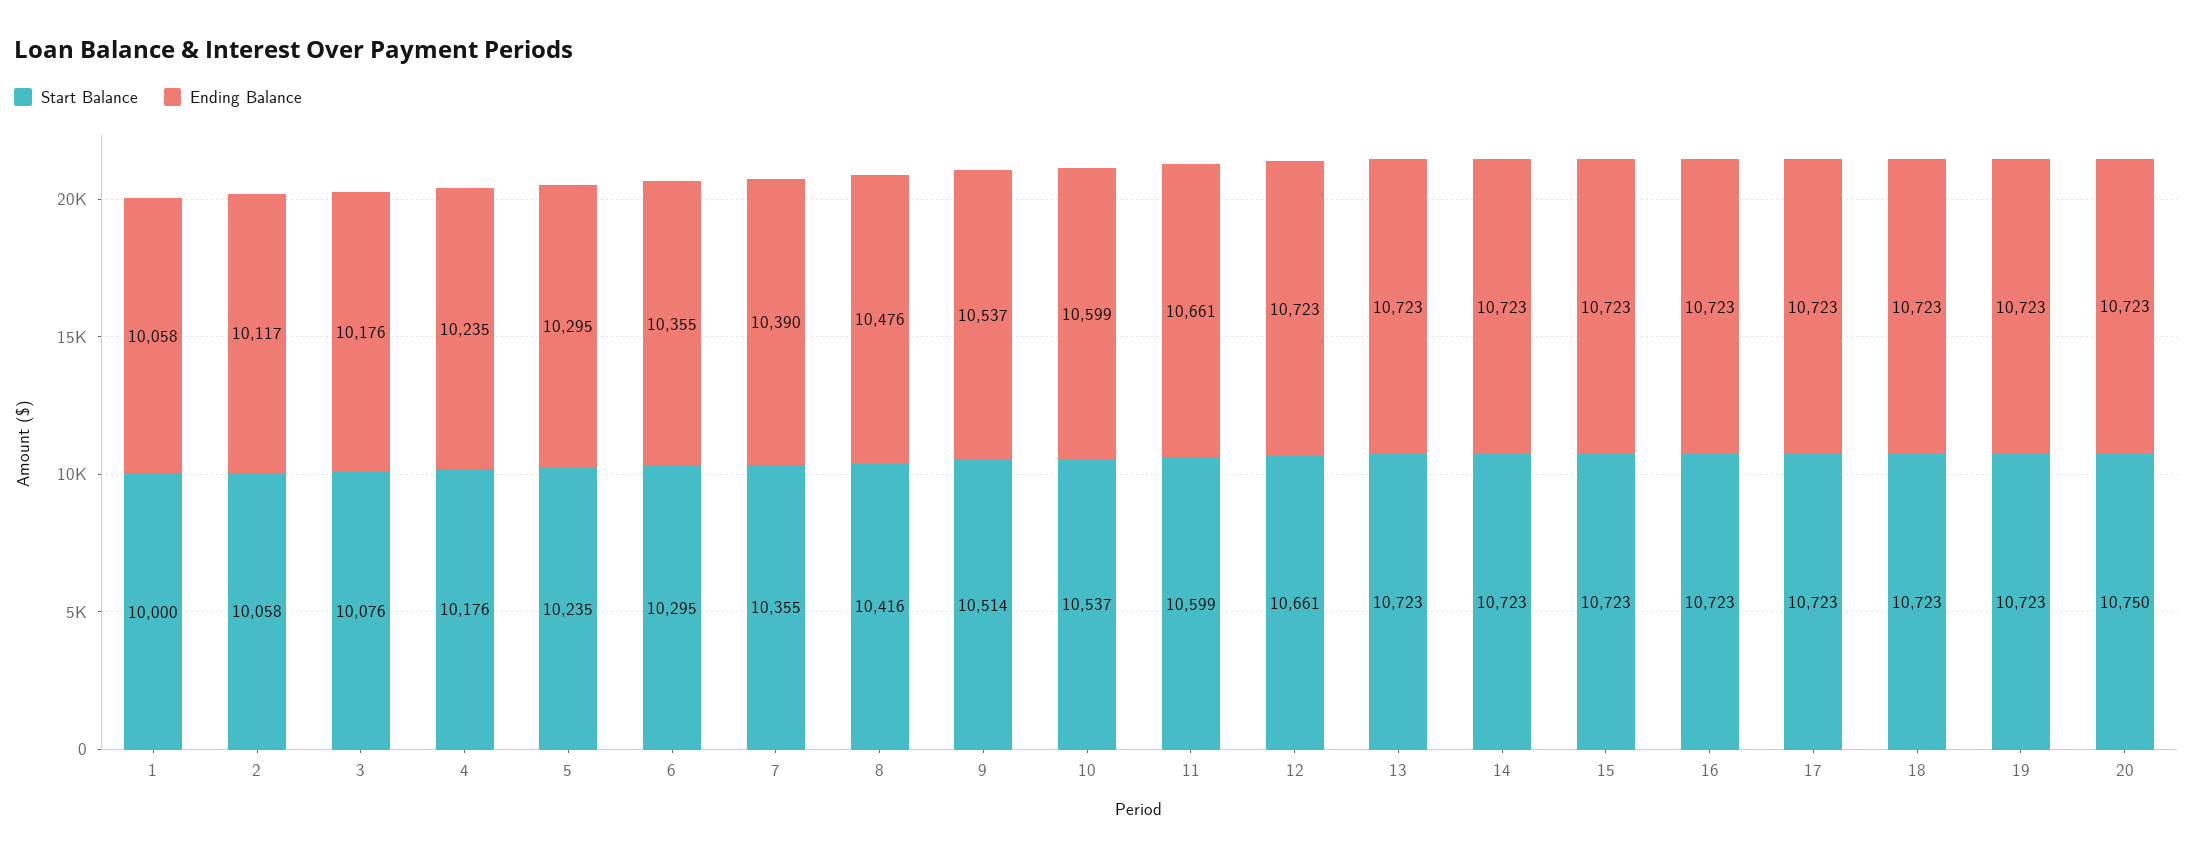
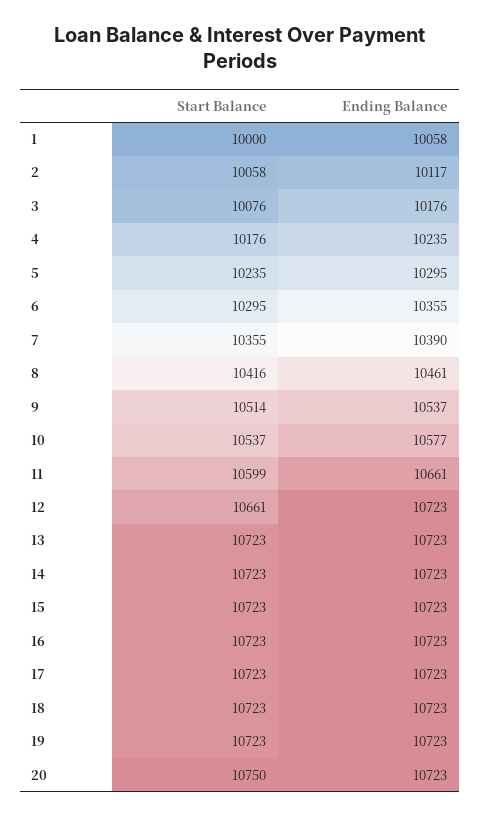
Ending Balance, 8: 10476 -> 10461
Ending Balance, 10: 10599 -> 10577

